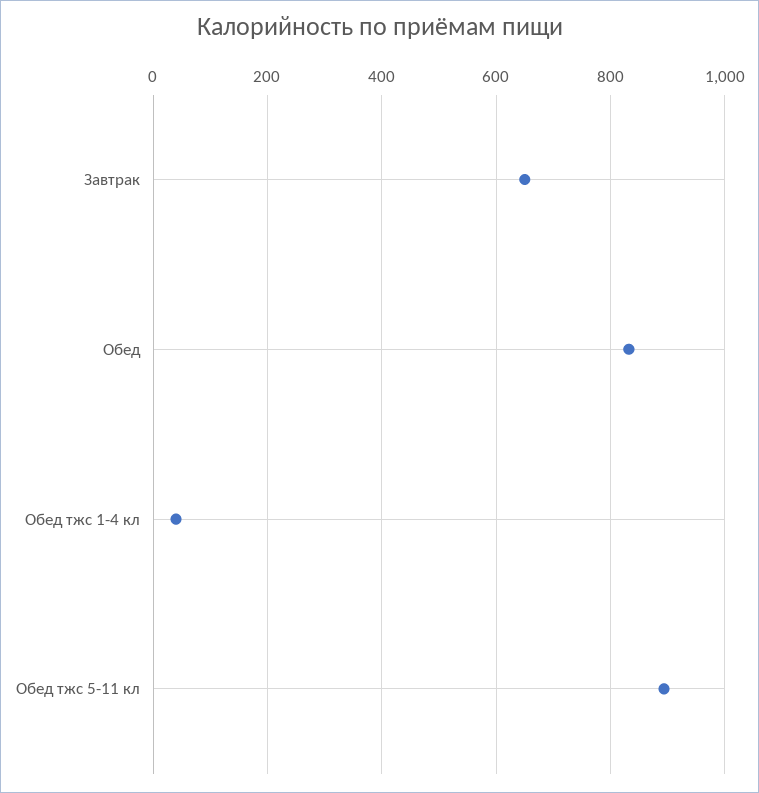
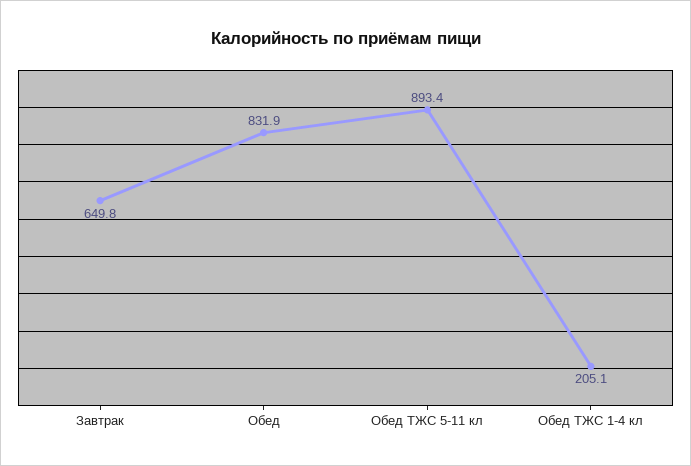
Обед тжс 1-4 кл: 40 -> 205.1

